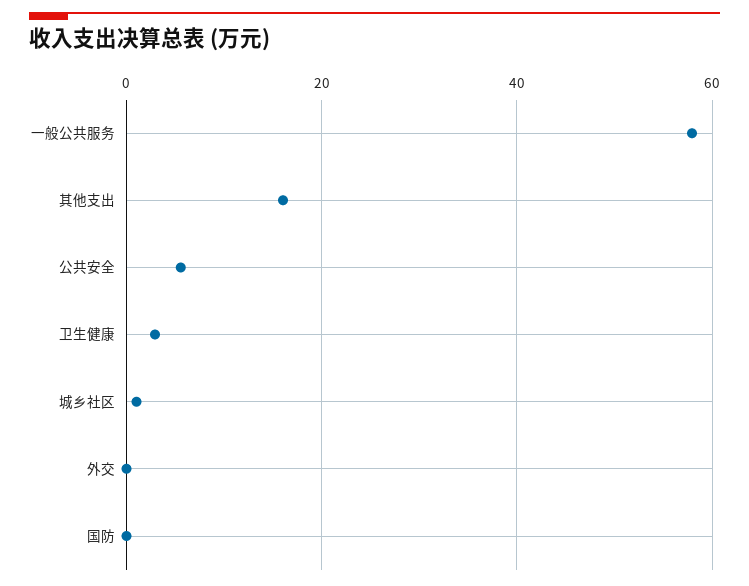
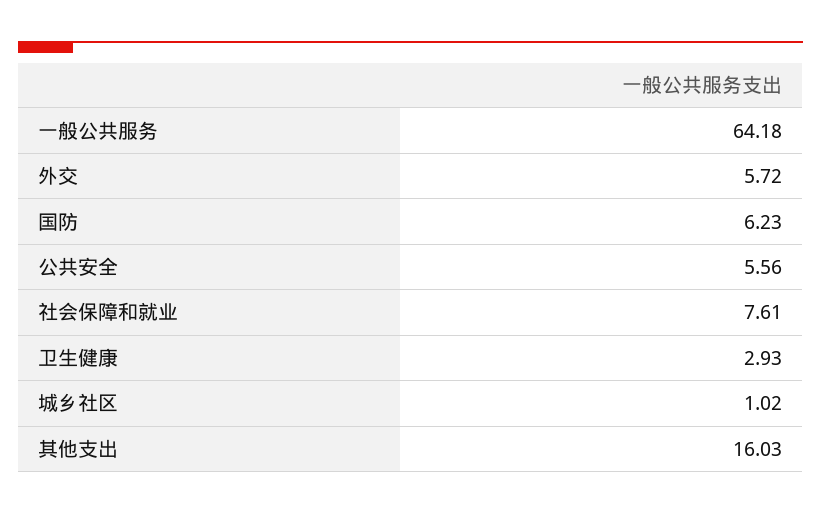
一般公共服务: 58 -> 64.18
外交: 0 -> 5.72
国防: 0 -> 6.23
社会保障和就业: none -> 7.61

